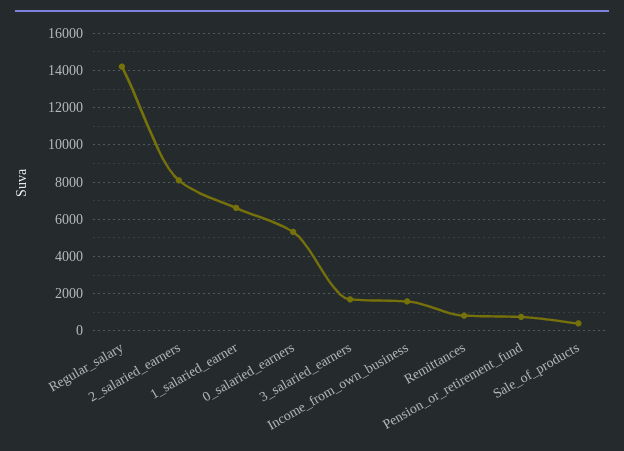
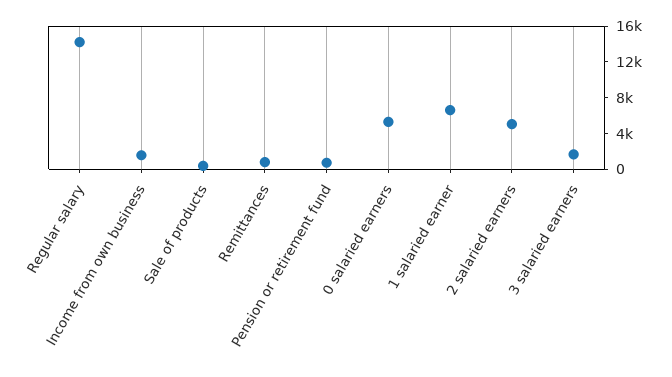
2_salaried_earners: 8000 -> 5000

